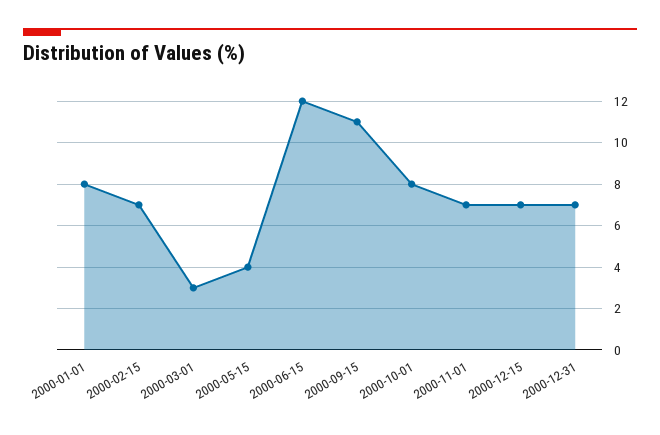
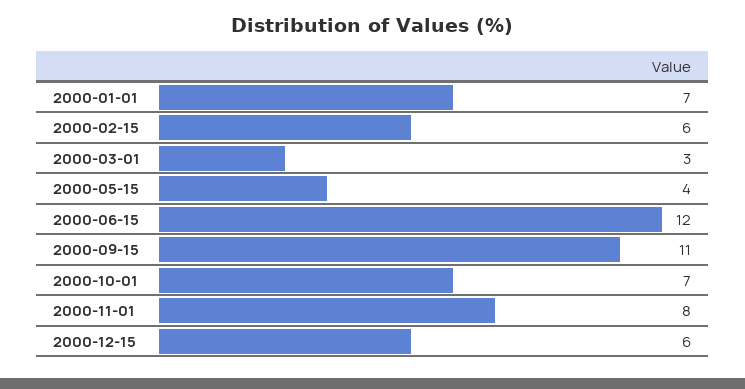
2000-01-01: 8 -> 7
2000-02-15: 7 -> 6
2000-10-01: 8 -> 7
2000-11-01: 7 -> 8
2000-12-15: 7 -> 6
2000-12-31: 7 -> none

